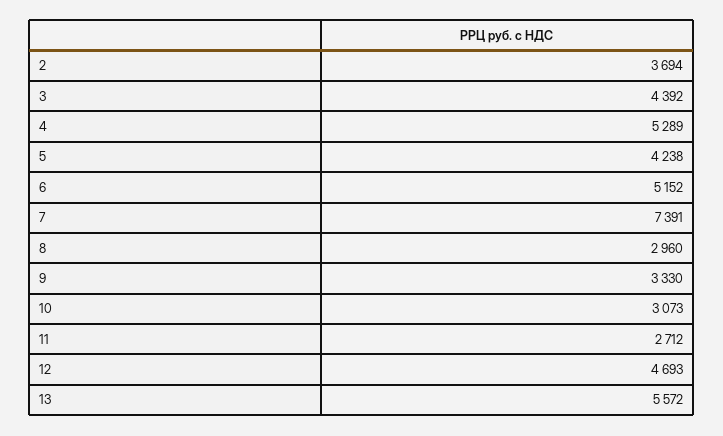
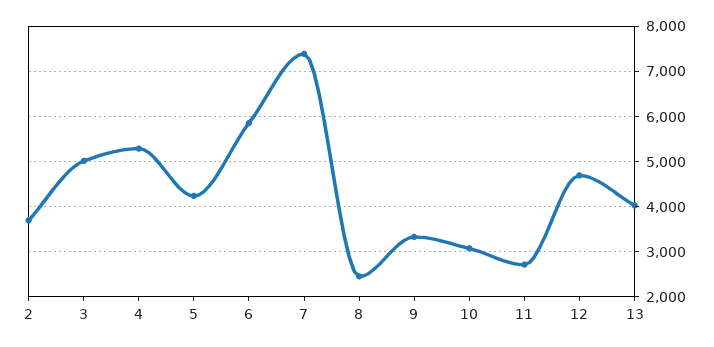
3: 4392 -> 5000
6: 5152 -> 5800
8: 2960 -> 2400
13: 5572 -> 4000

